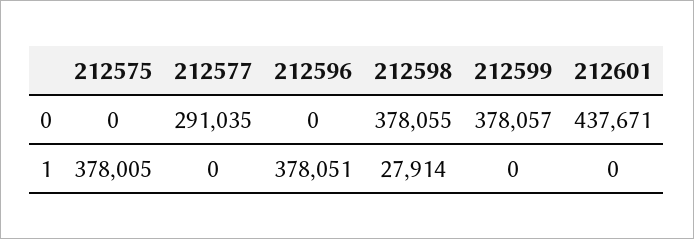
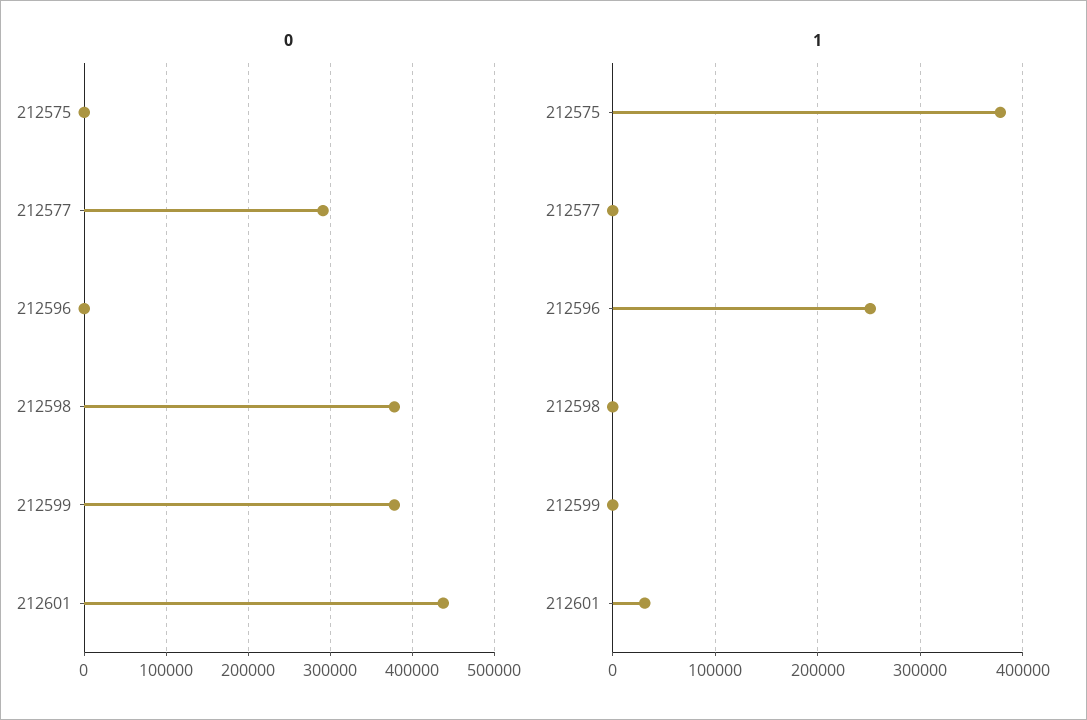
1, 212596: 378051 -> 250000
1, 212598: 27914 -> 0
1, 212601: 0 -> 30000

